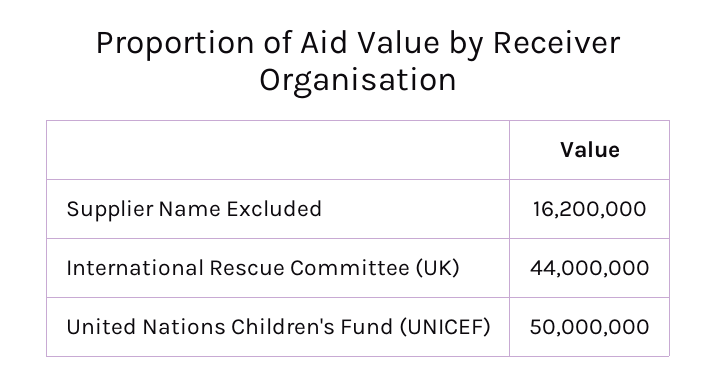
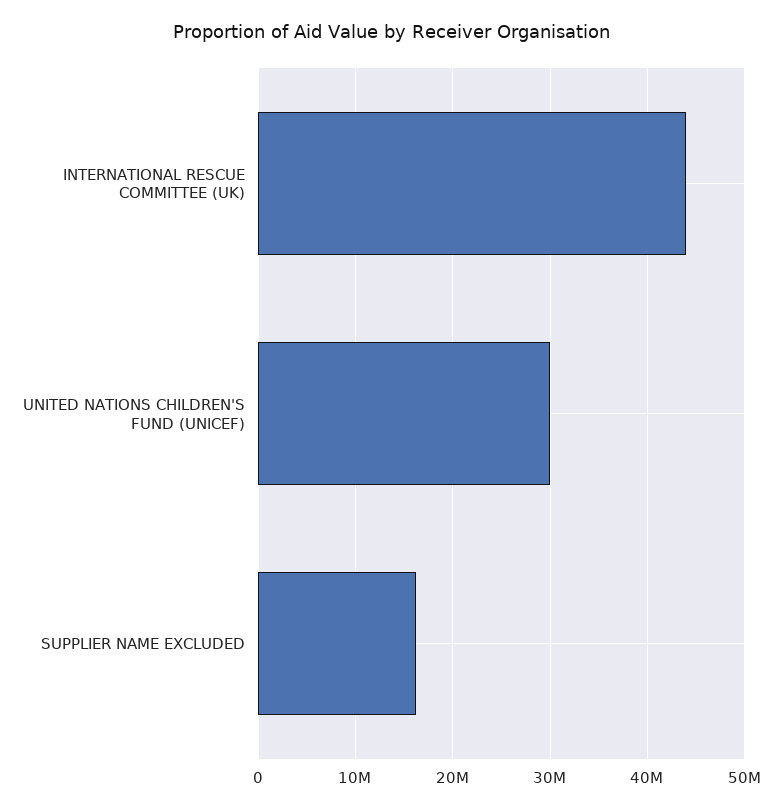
United Nations Children's Fund (UNICEF): 50000000 -> 30000000

